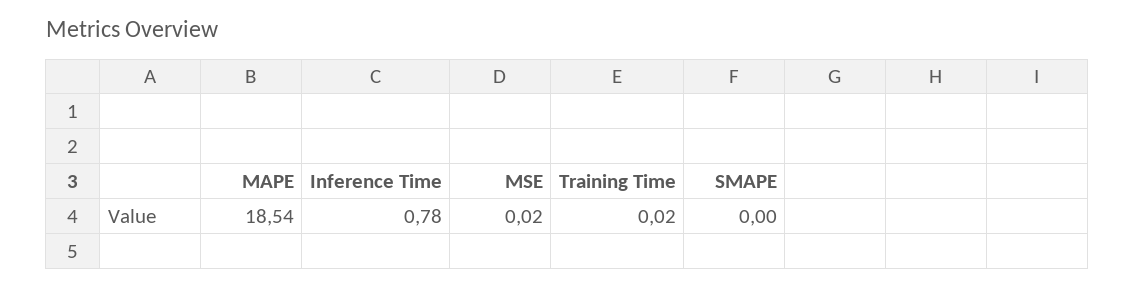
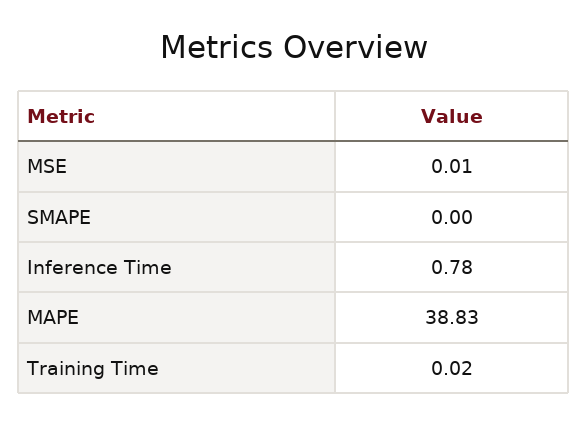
MAPE: 18.54 -> 38.83
MSE: 0.02 -> 0.01

